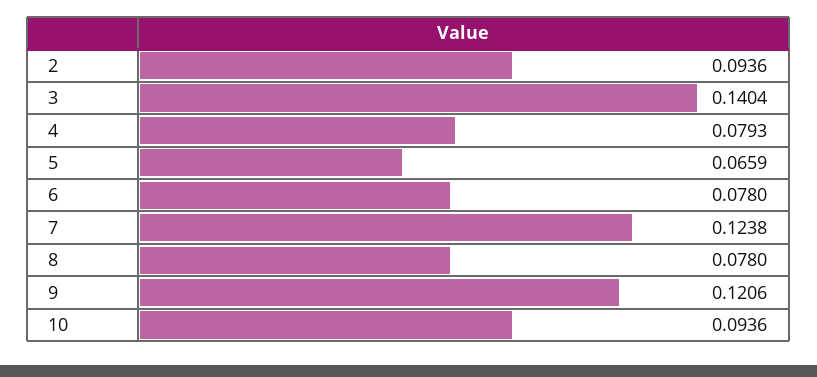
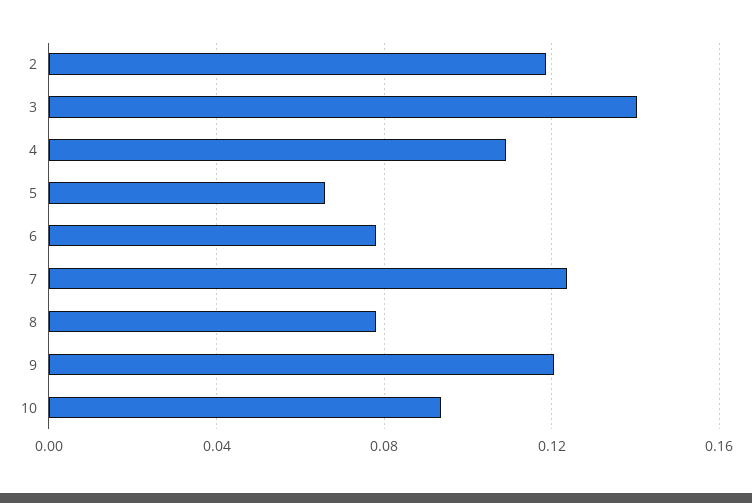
2: 0.0936 -> 0.12
4: 0.0793 -> 0.11

